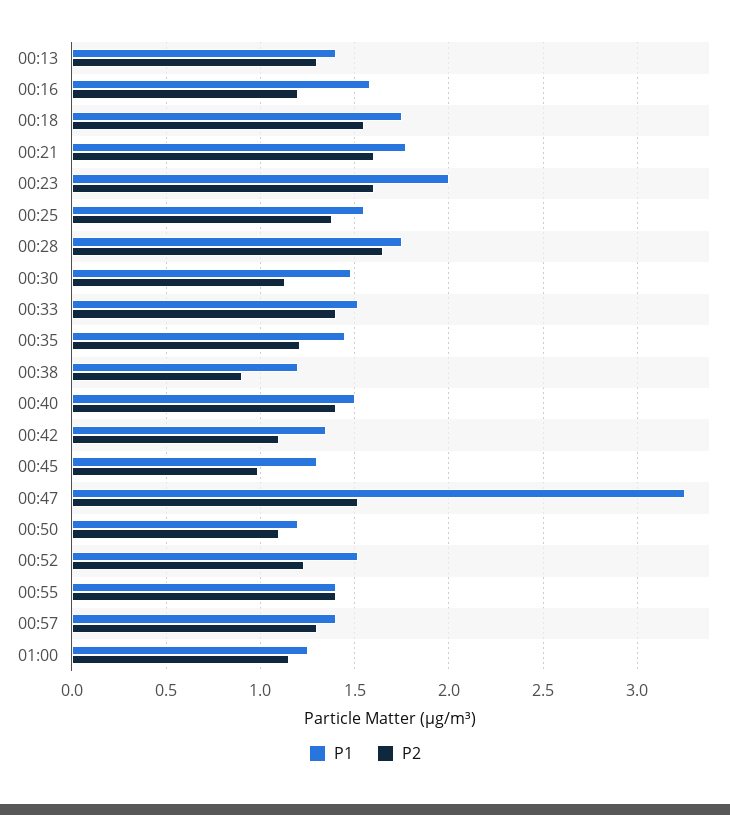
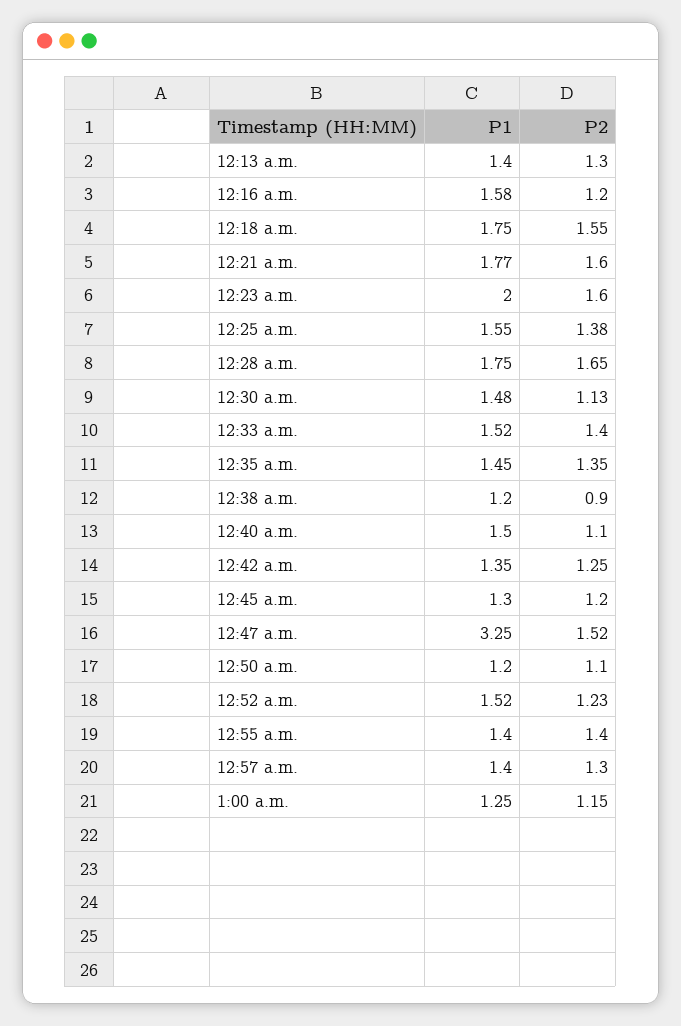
P2, 00:35: 1.2 -> 1.35
P2, 00:40: 1.4 -> 1.1
P2, 00:42: 1.1 -> 1.25
P2, 00:45: 1 -> 1.2

